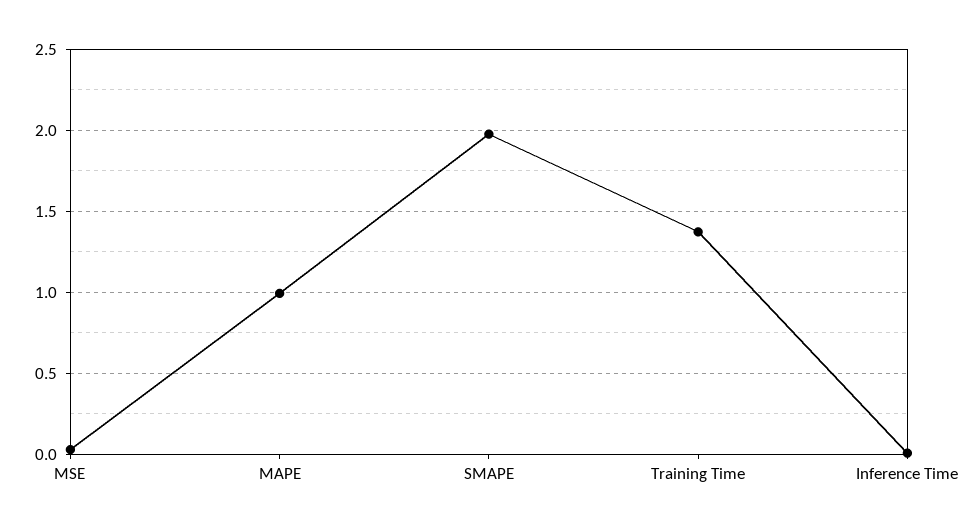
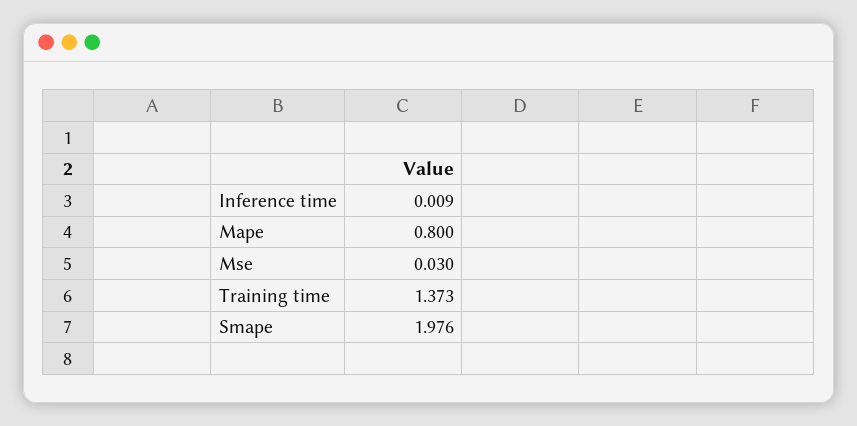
MAPE: 1 -> 0.8

